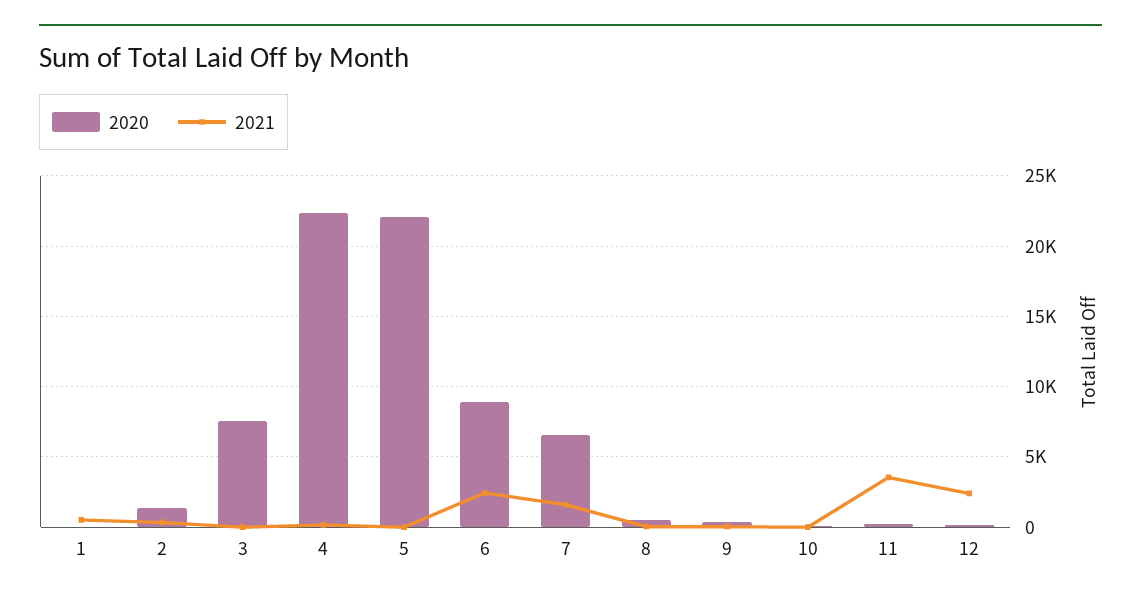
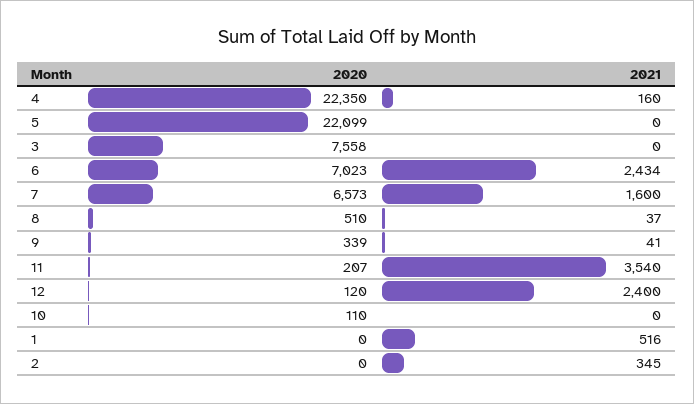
2020, 2: 1500 -> 0
2020, 6: 9000 -> 7023

